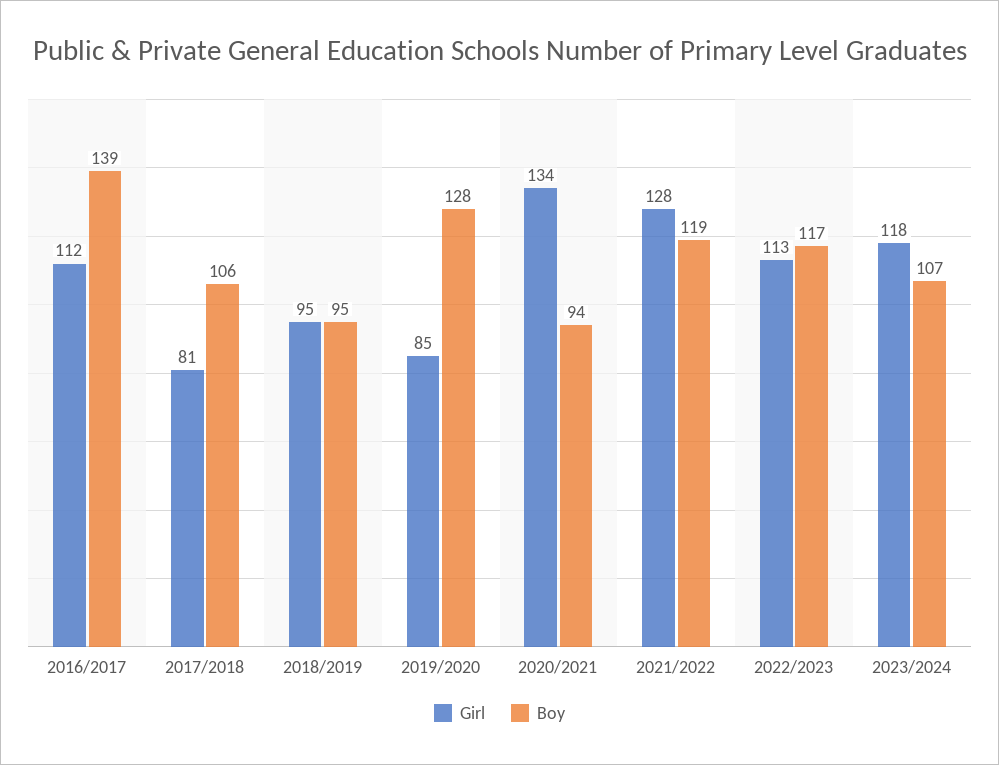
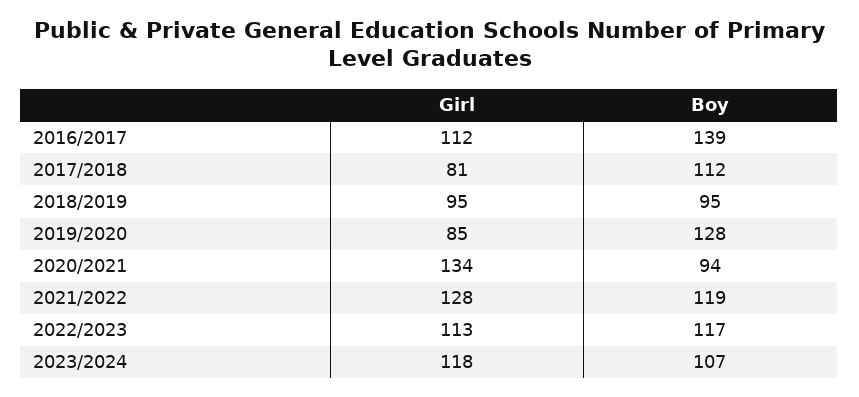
Boy, 2017/2018: 106 -> 112

